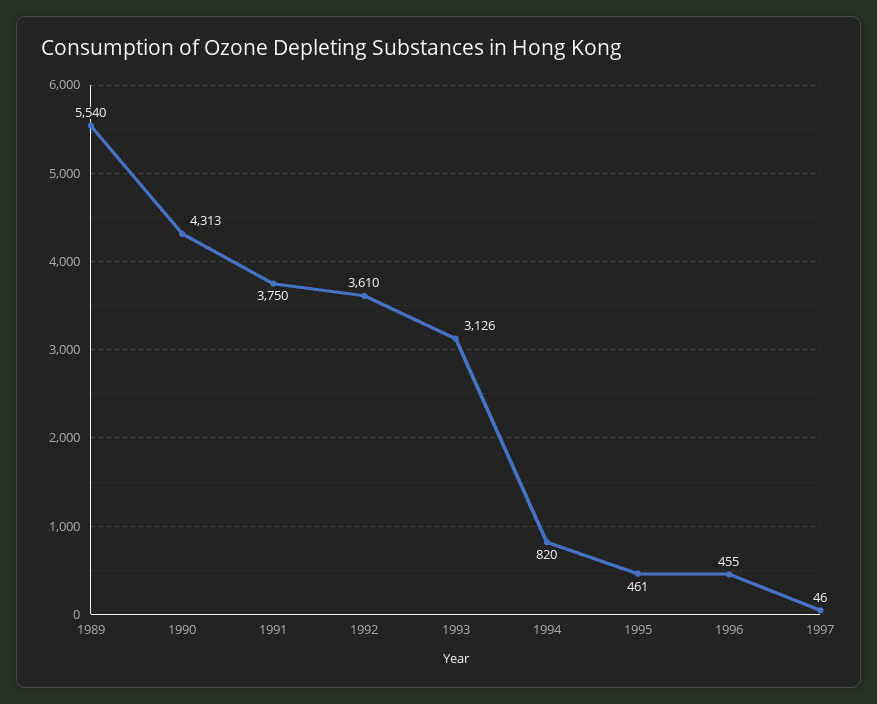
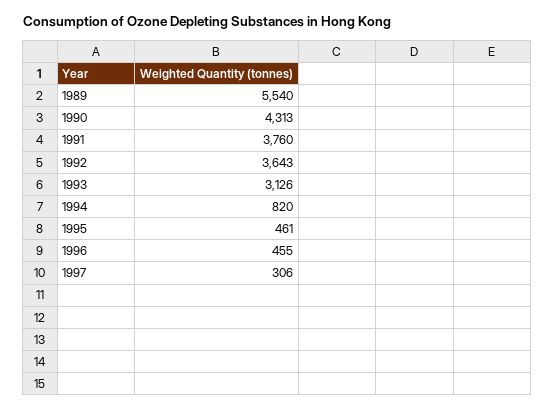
1991: 3750 -> 3760
1992: 3610 -> 3643
1997: 46 -> 306

